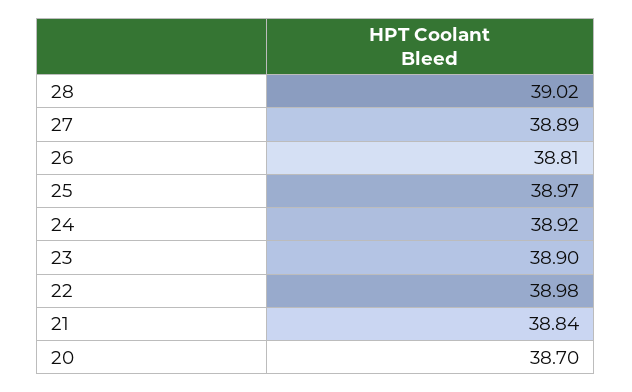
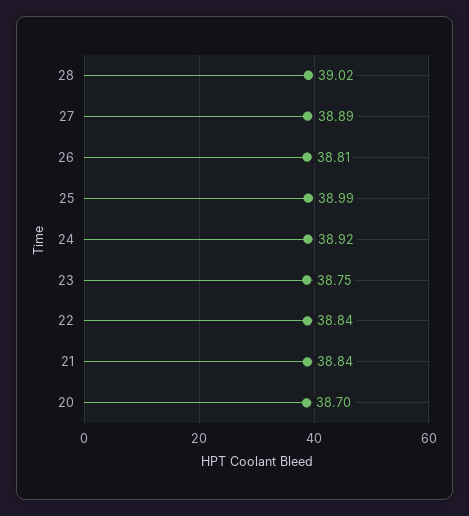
25: 38.97 -> 38.99
23: 38.9 -> 38.75
22: 38.98 -> 38.84

